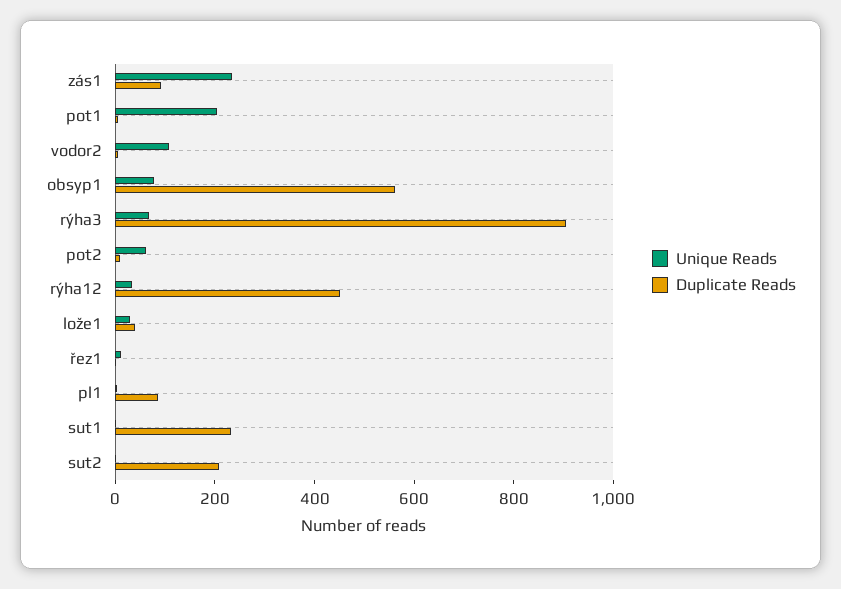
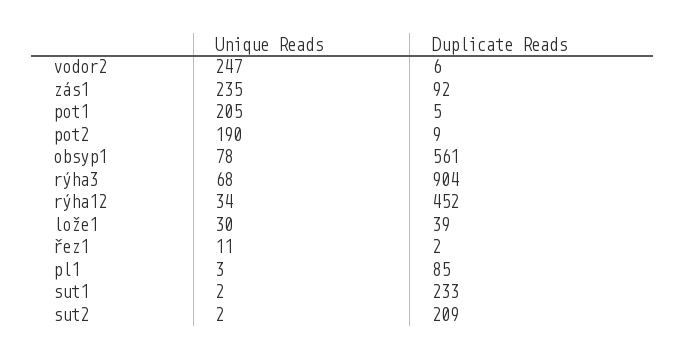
Unique Reads, vodor2: 100 -> 247
Unique Reads, pot2: 50 -> 190

